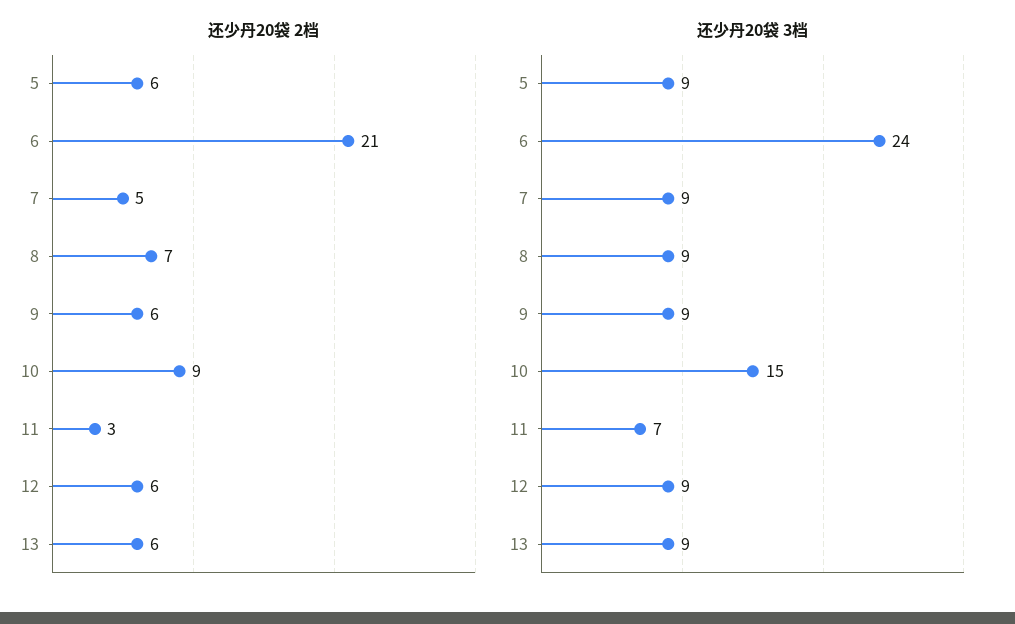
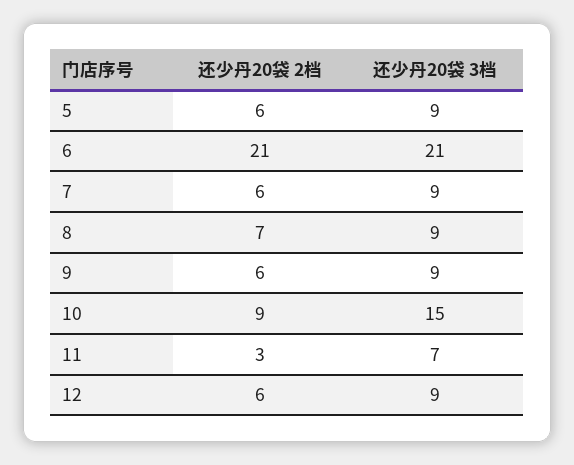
还少丹20袋 2档, 7: 5 -> 6
还少丹20袋 2档, 13: 6 -> none
还少丹20袋 3档, 6: 24 -> 21
还少丹20袋 3档, 13: 9 -> none

